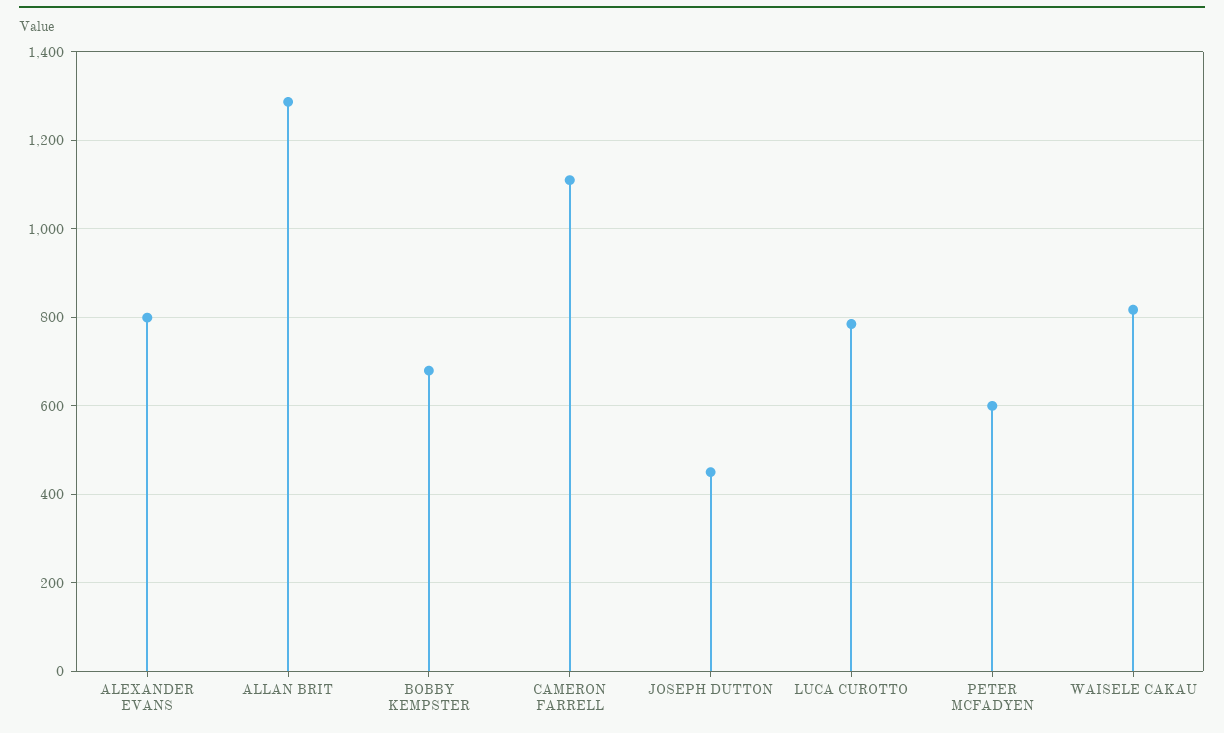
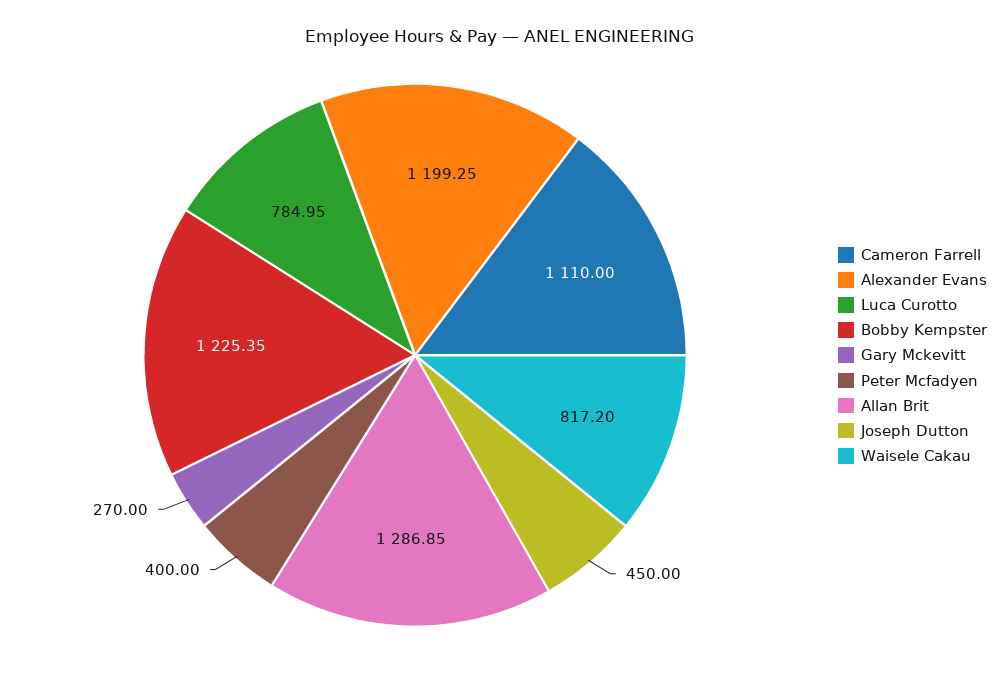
ALEXANDER EVANS: 800 -> 1199.25
BOBBY KEMPSTER: 680 -> 1225.35
PETER MCFADYEN: 600 -> 400
Gary Mckevitt: none -> 270

